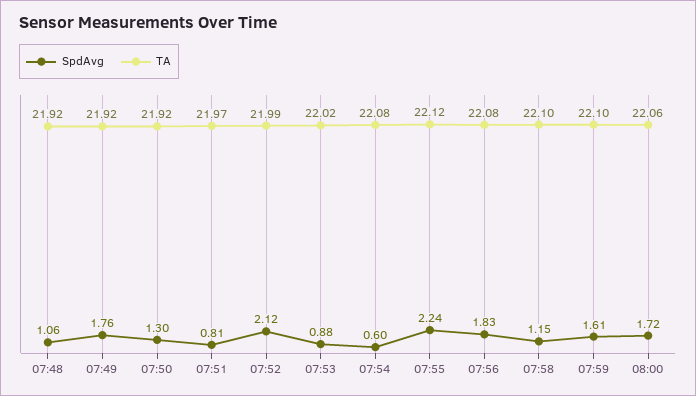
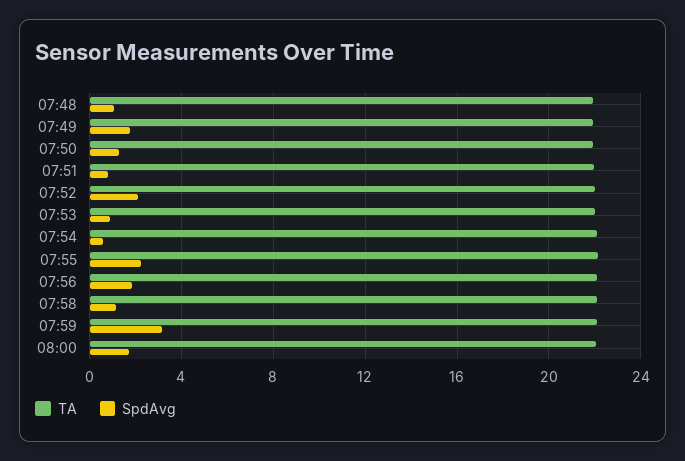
SpdAvg, 07:59: 1.61 -> 3

